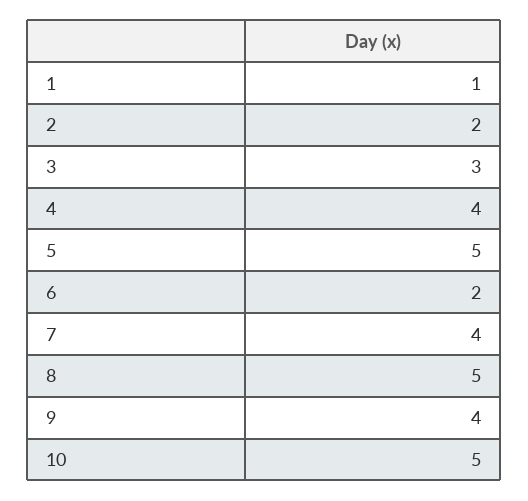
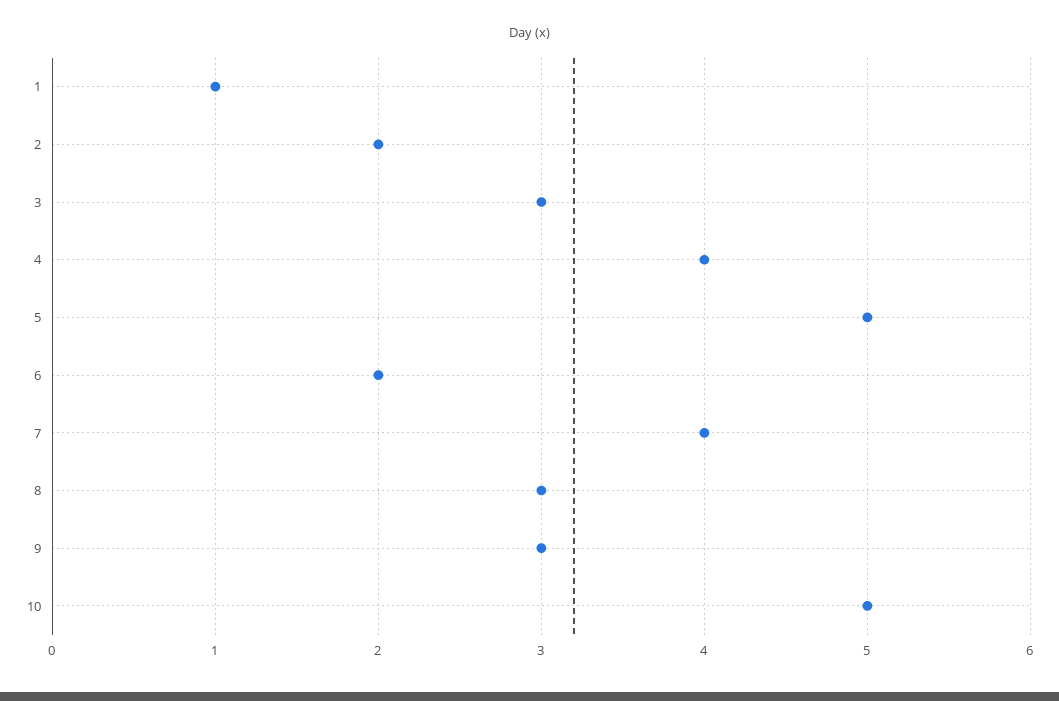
8: 5 -> 3
9: 4 -> 3

